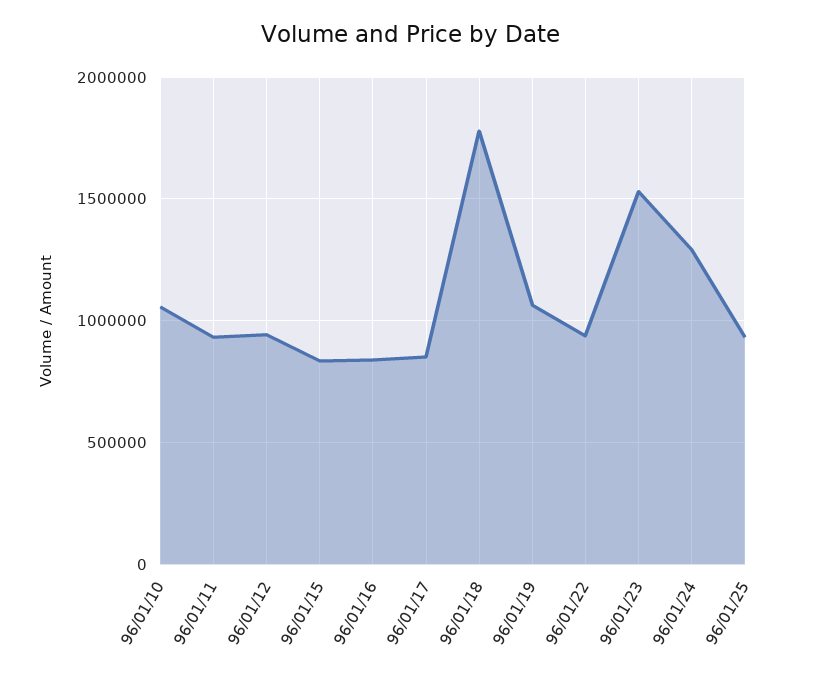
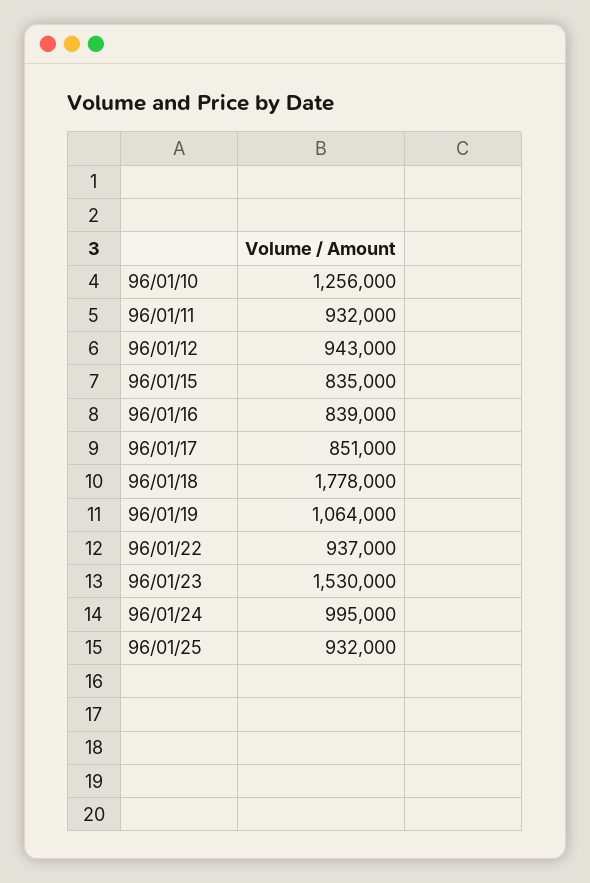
96/01/10: 1050000 -> 1256000
96/01/24: 1300000 -> 995000

